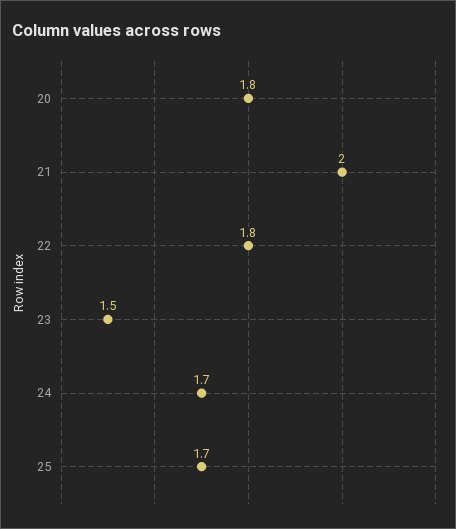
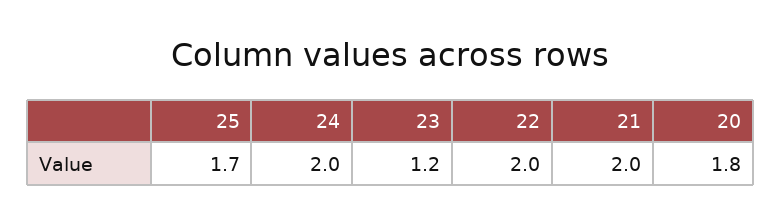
22: 1.8 -> 2
23: 1.5 -> 1.2
24: 1.7 -> 2

